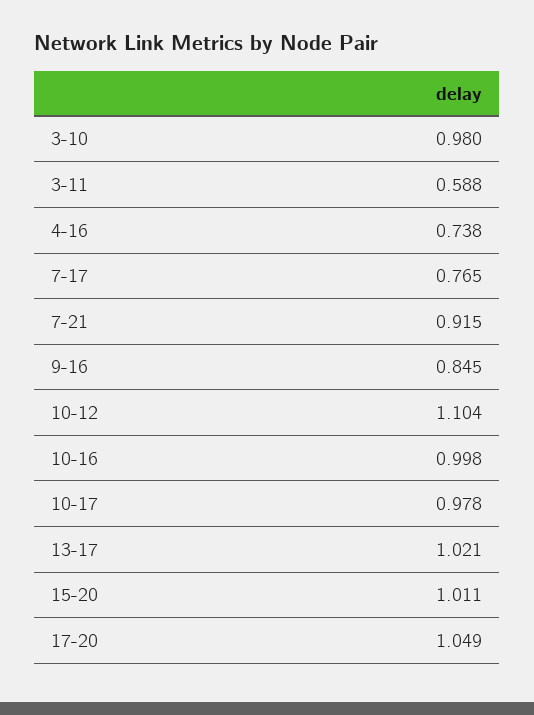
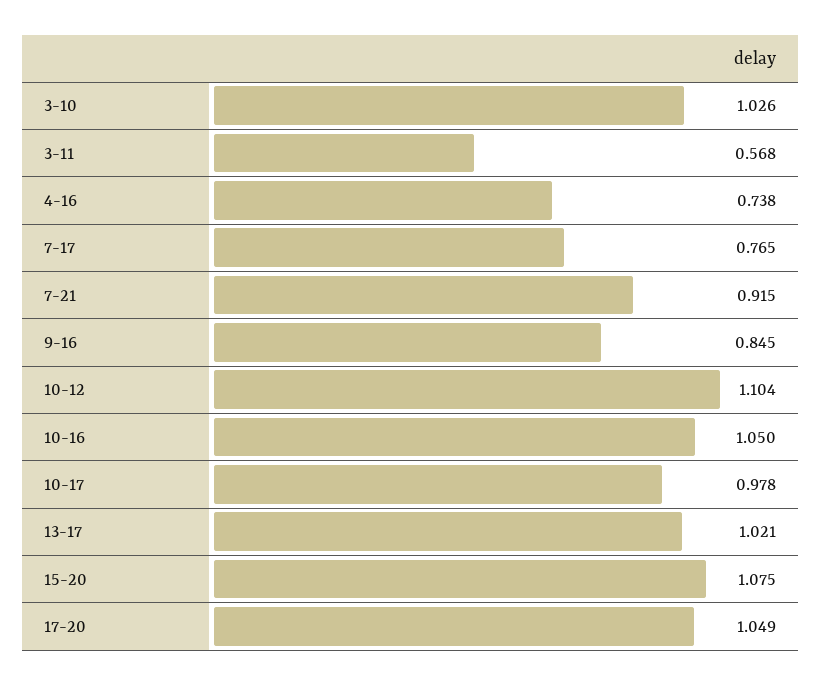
3-10: 0.98 -> 1.026
3-11: 0.588 -> 0.568
10-16: 0.998 -> 1.05
15-20: 1.011 -> 1.075

